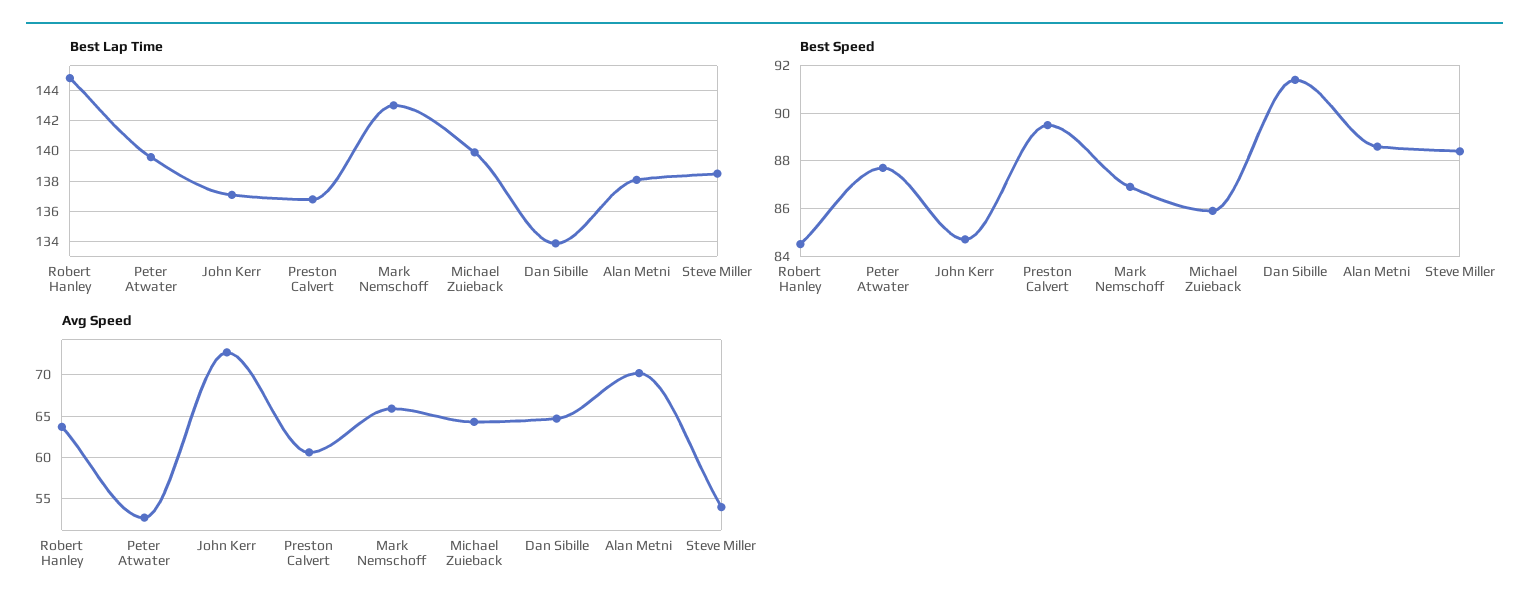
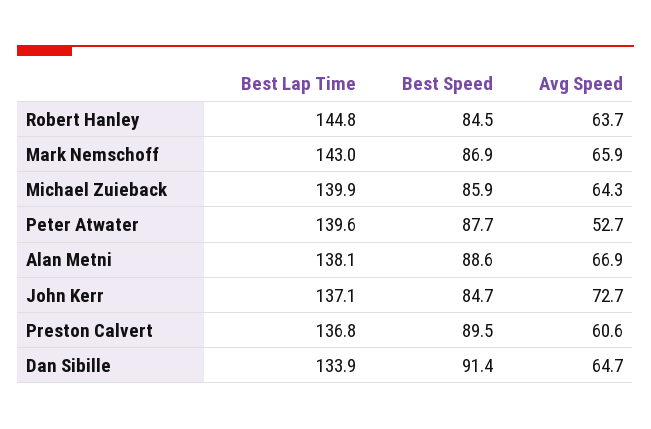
Best Lap Time, Steve Miller: 138.5 -> none
Best Speed, Steve Miller: 88.5 -> none
Avg Speed, Alan Metni: 70 -> 66.9
Avg Speed, Steve Miller: 54 -> none

